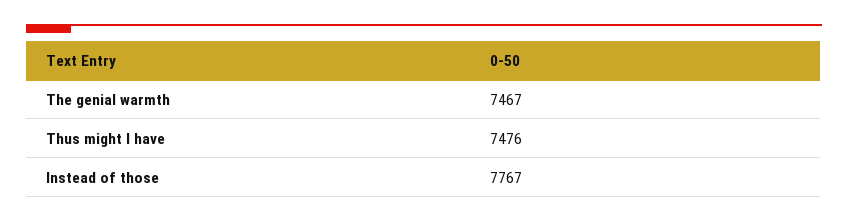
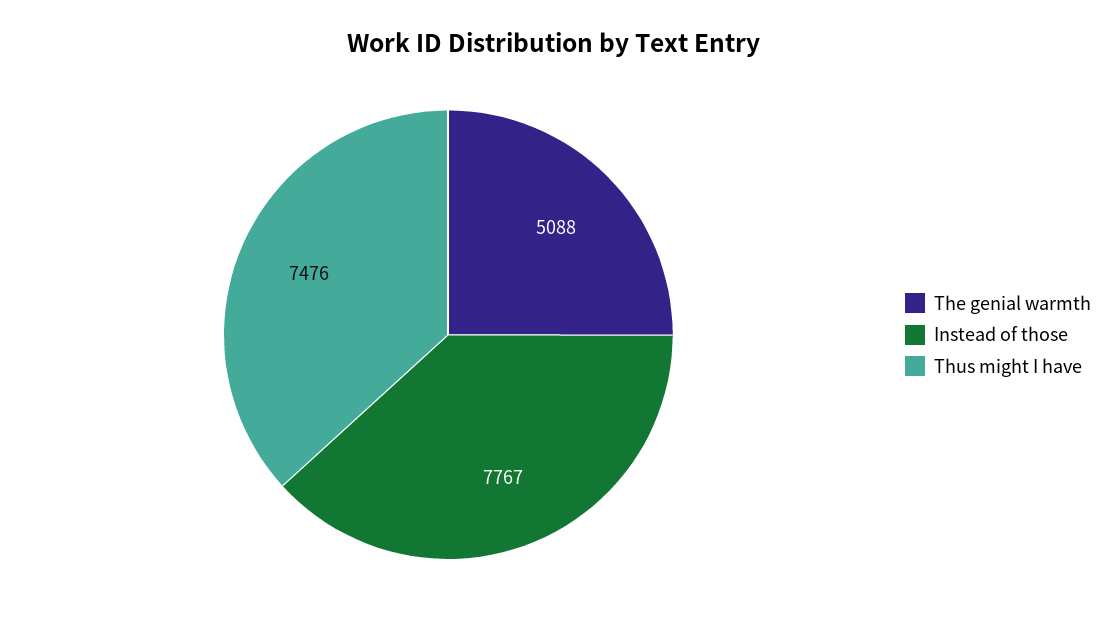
The genial warmth: 7467 -> 5088

